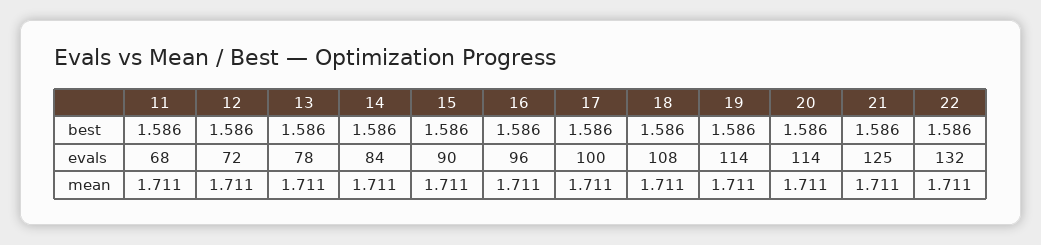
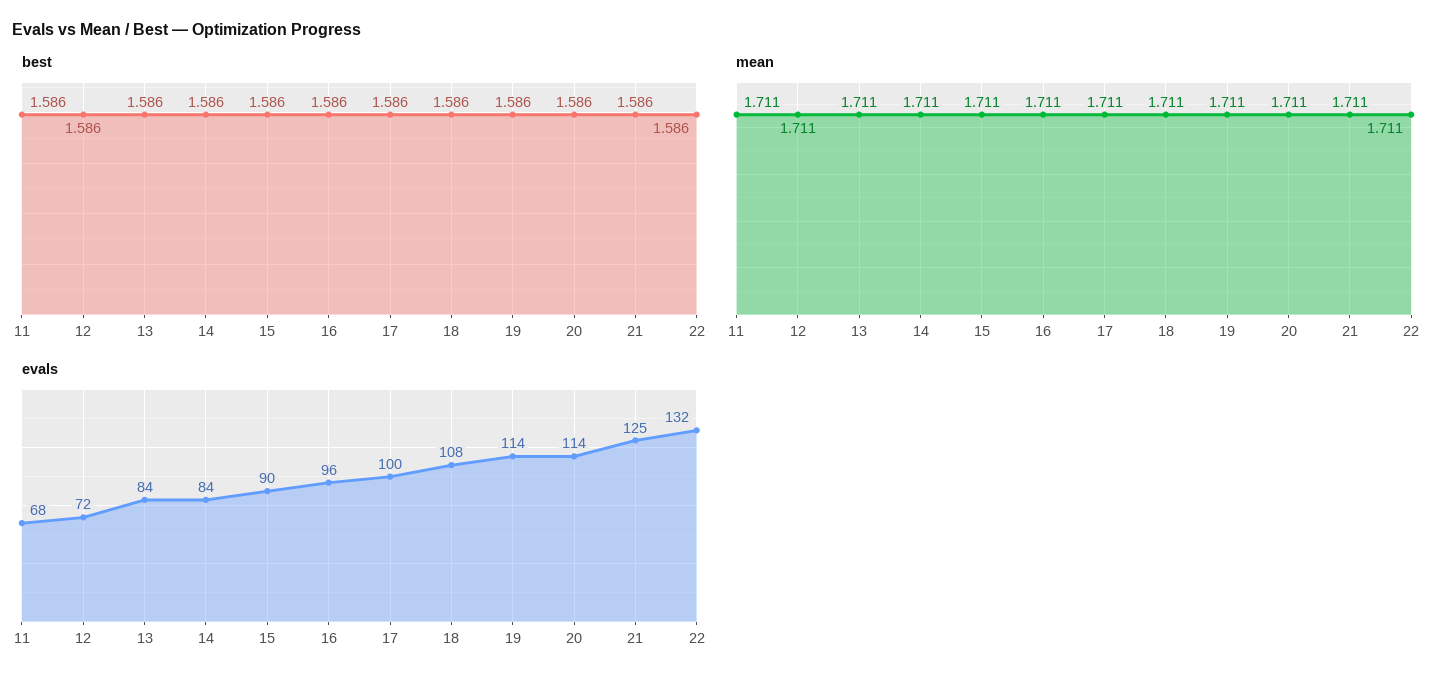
evals, 13: 78 -> 84

